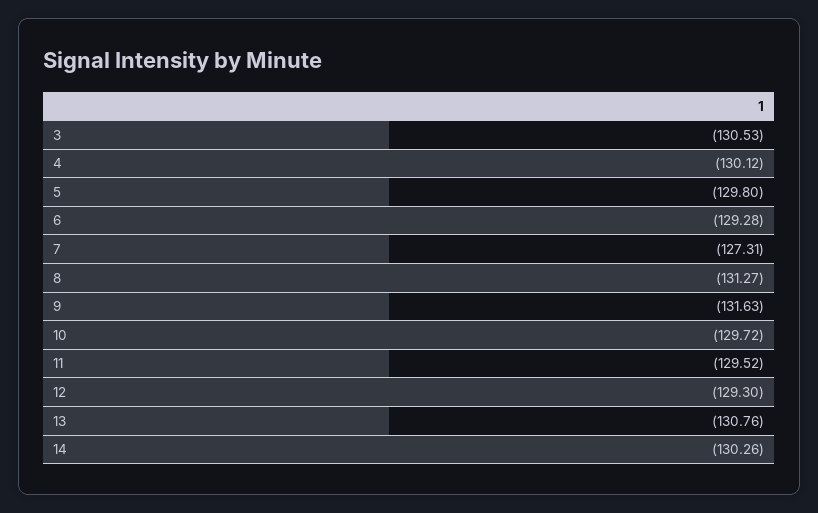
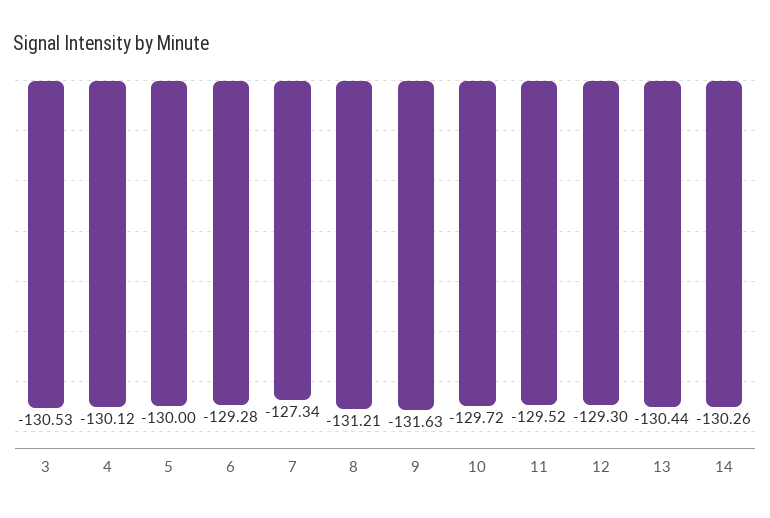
5: -129.8 -> -130
7: -127.31 -> -127.34
8: -131.27 -> -131.21
13: -130.76 -> -130.44

